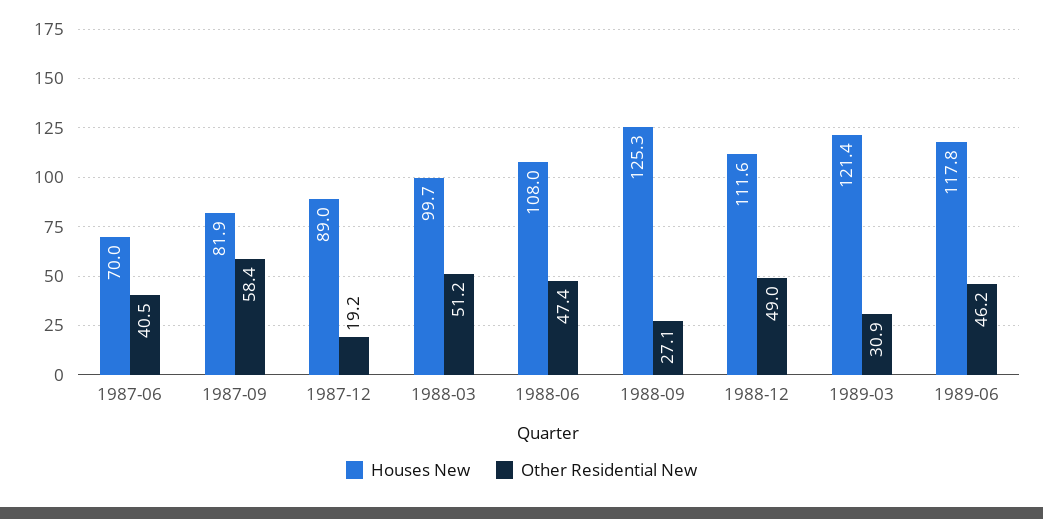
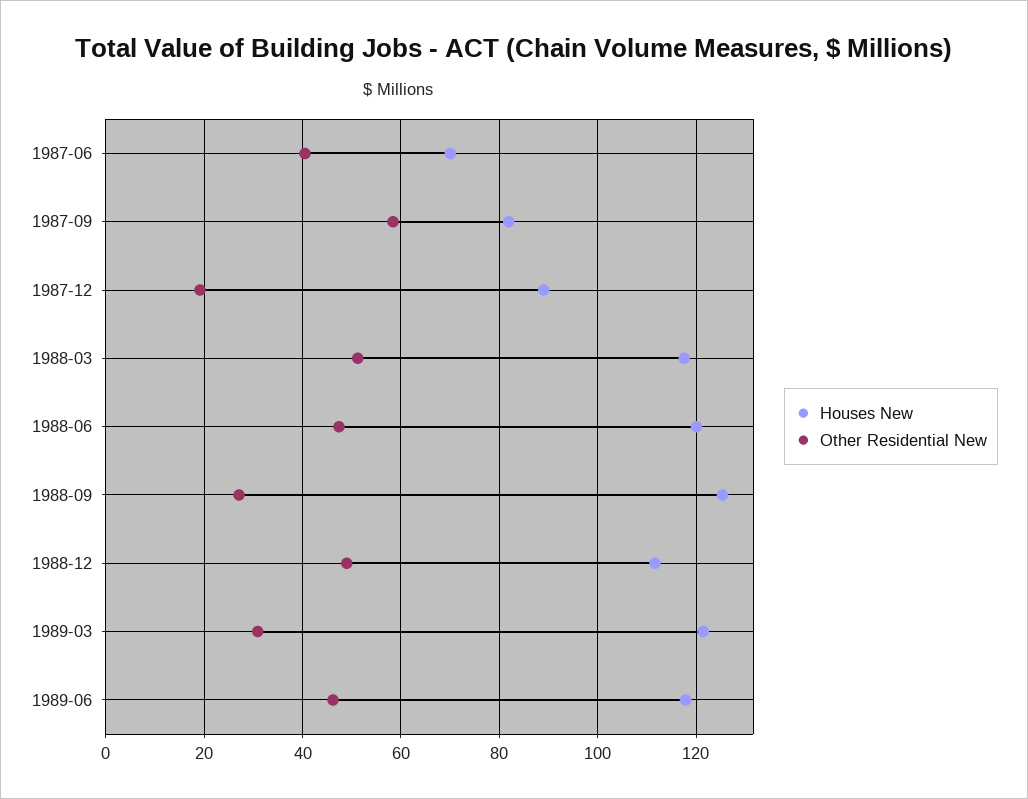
Houses New, 1988-03: 99.7 -> 118
Houses New, 1988-06: 108 -> 120

